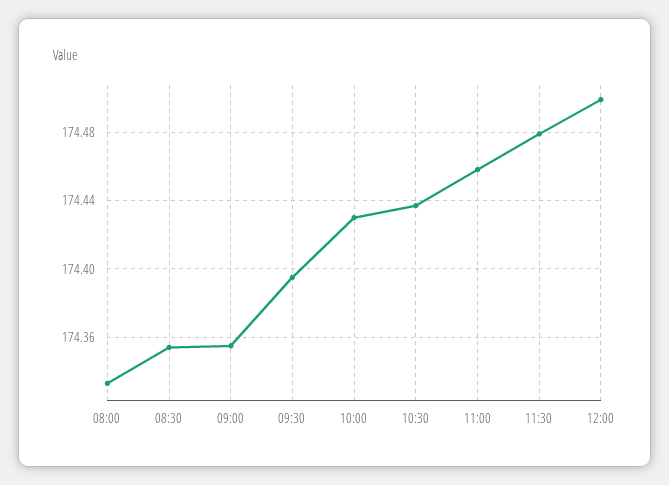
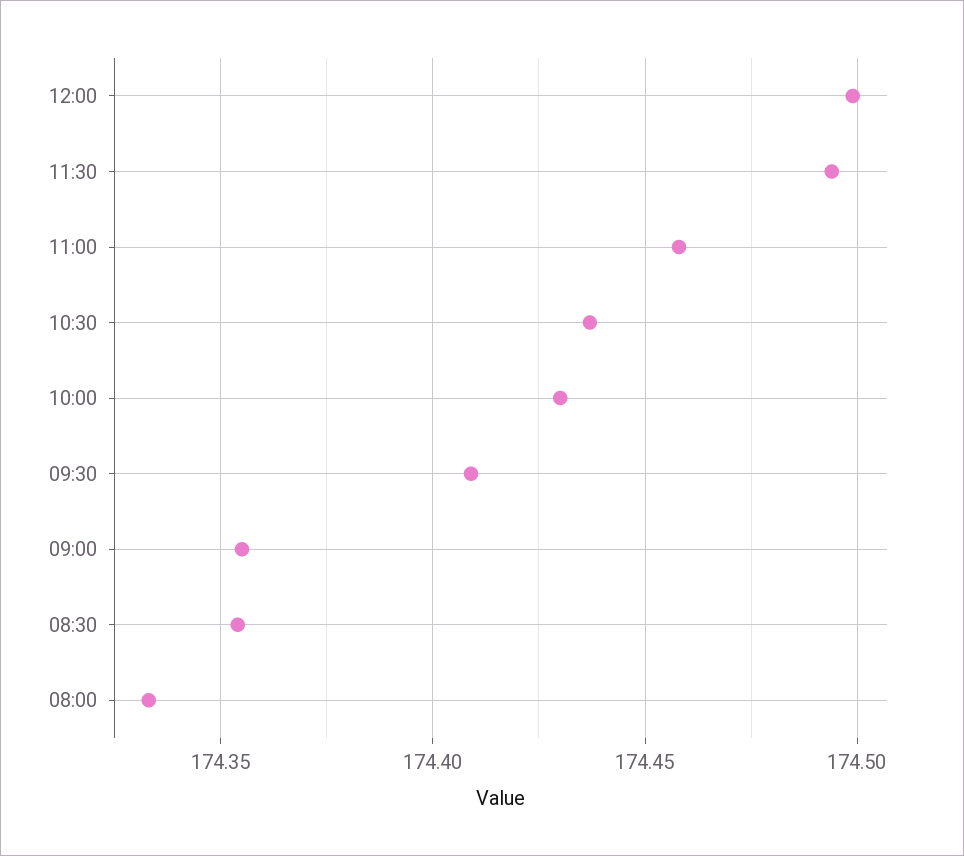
09:30: 174.395 -> 174.41
11:30: 174.48 -> 174.495

